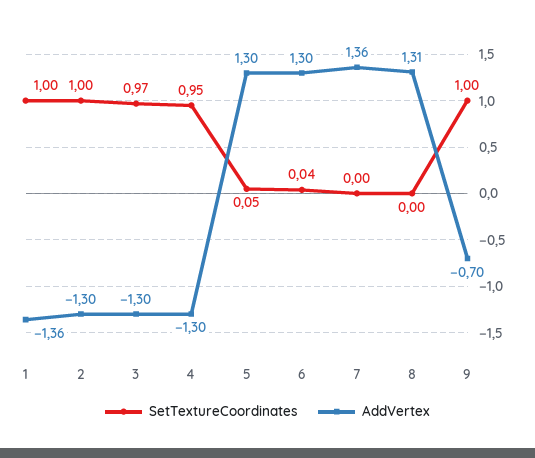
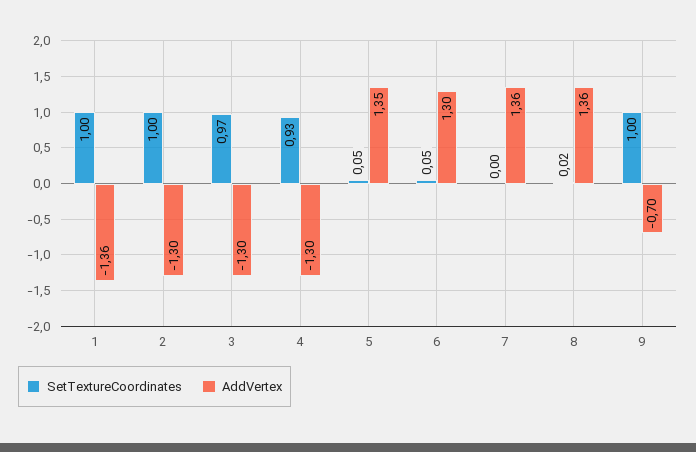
SetTextureCoordinates, 4: 0.95 -> 0.93
AddVertex, 5: 1.3 -> 1.35
SetTextureCoordinates, 6: 0.04 -> 0.05
SetTextureCoordinates, 8: 0 -> 0.02
AddVertex, 8: 1.31 -> 1.36

